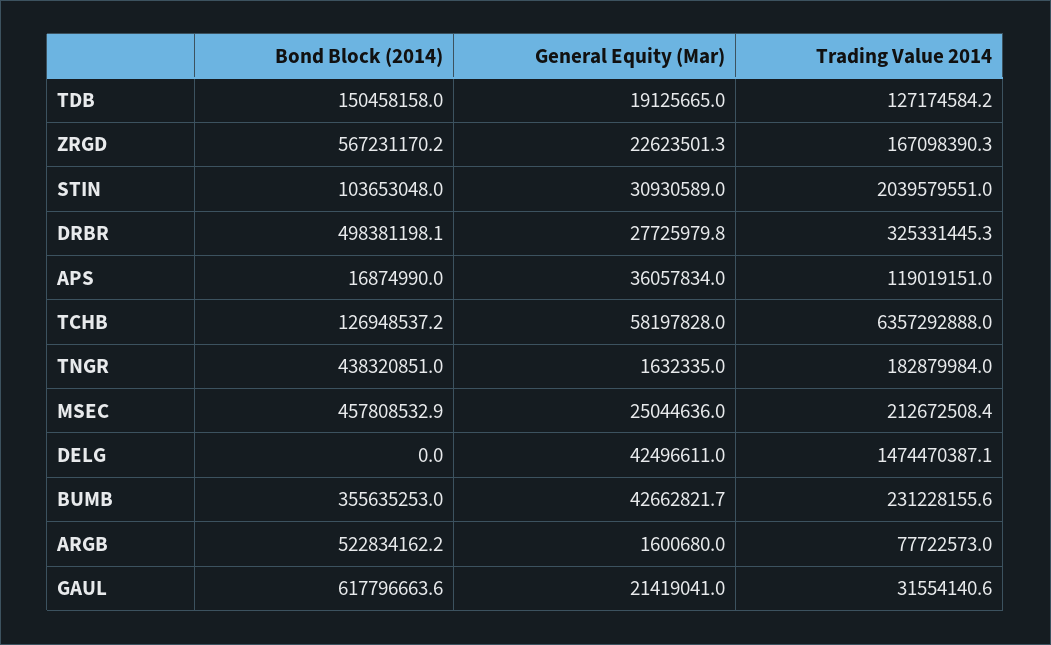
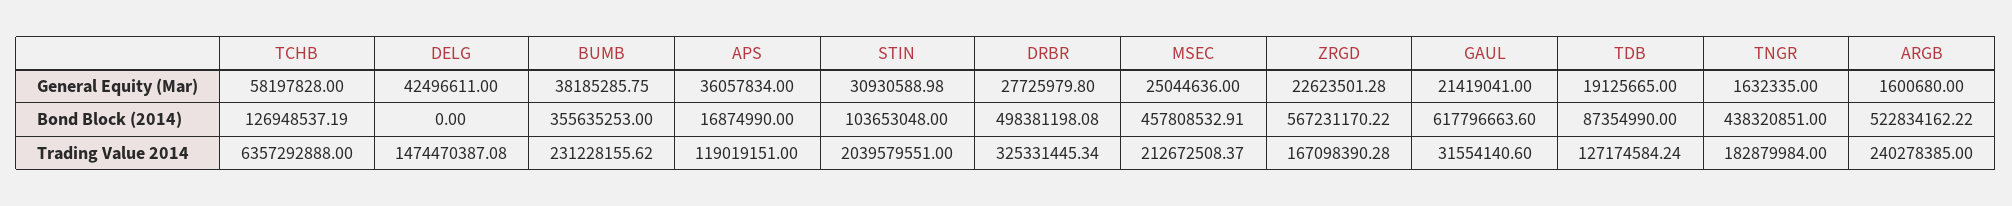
Bond Block (2014), TDB: 150458158 -> 87354990
General Equity (Mar), BUMB: 42662821.7 -> 38185285.75
Trading Value 2014, ARGB: 77722573 -> 240278385

